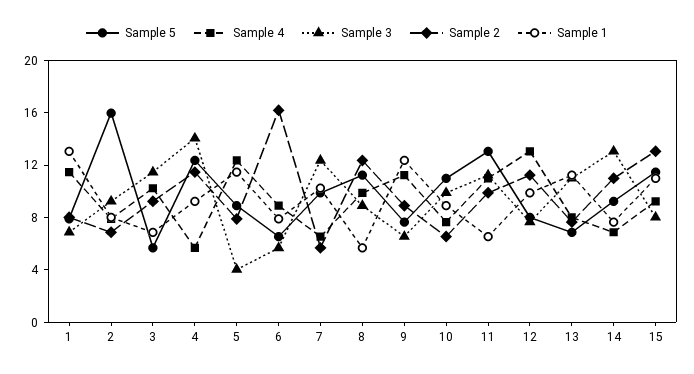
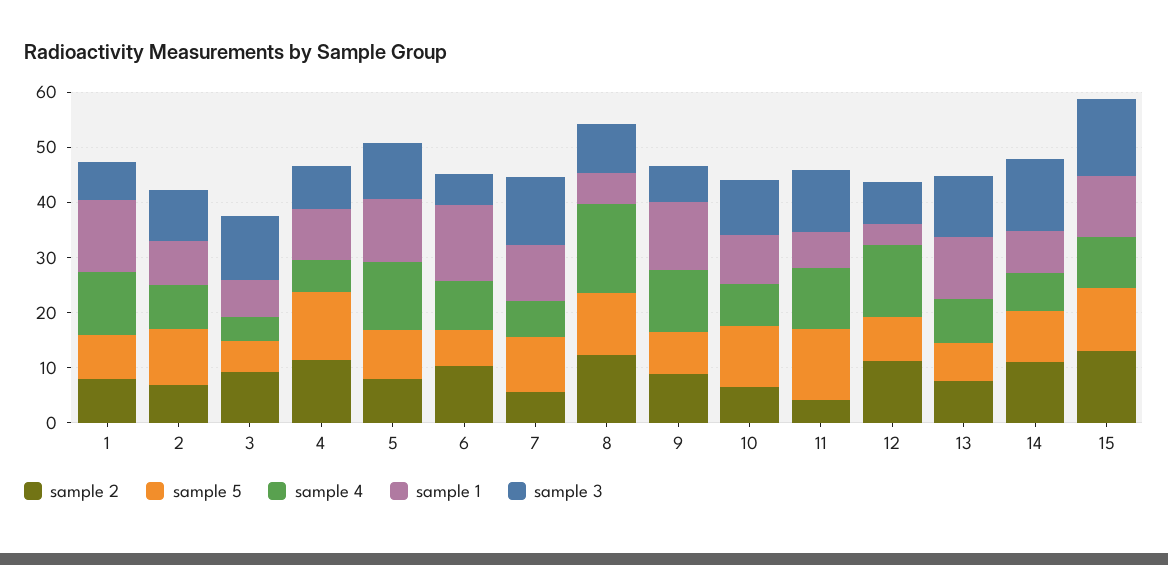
Sample 5, 2: 16 -> 10
Sample 4, 3: 10 -> 4
Sample 3, 4: 14 -> 8
Sample 3, 5: 4 -> 10
Sample 2, 6: 16 -> 10
Sample 1, 6: 8 -> 14
Sample 4, 8: 10 -> 16
Sample 2, 11: 10 -> 4
Sample 1, 12: 10 -> 4
Sample 3, 15: 8 -> 14

